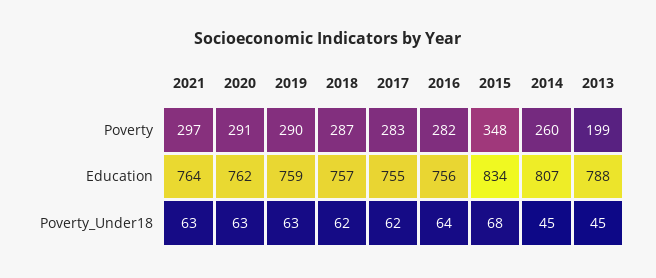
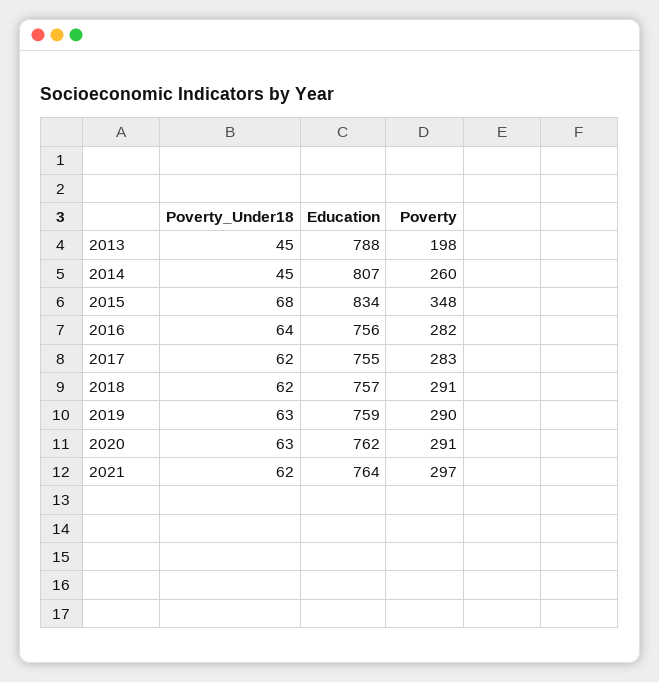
2018, Poverty: 287 -> 291
2013, Poverty: 199 -> 198
2021, Poverty_Under18: 63 -> 62

